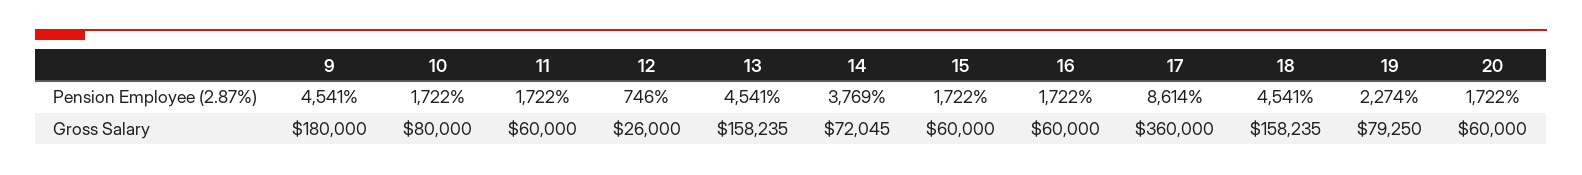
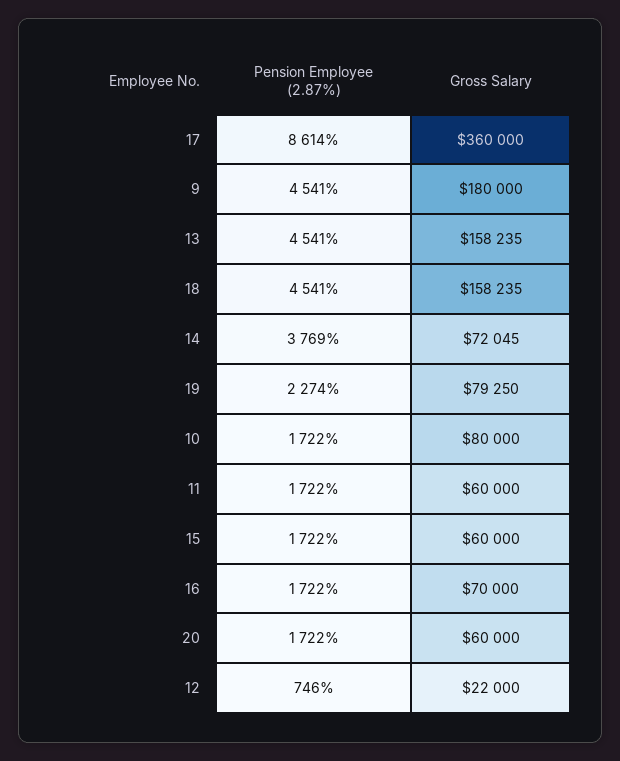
12, Gross Salary: 26000 -> 22000
16, Gross Salary: 60000 -> 70000

